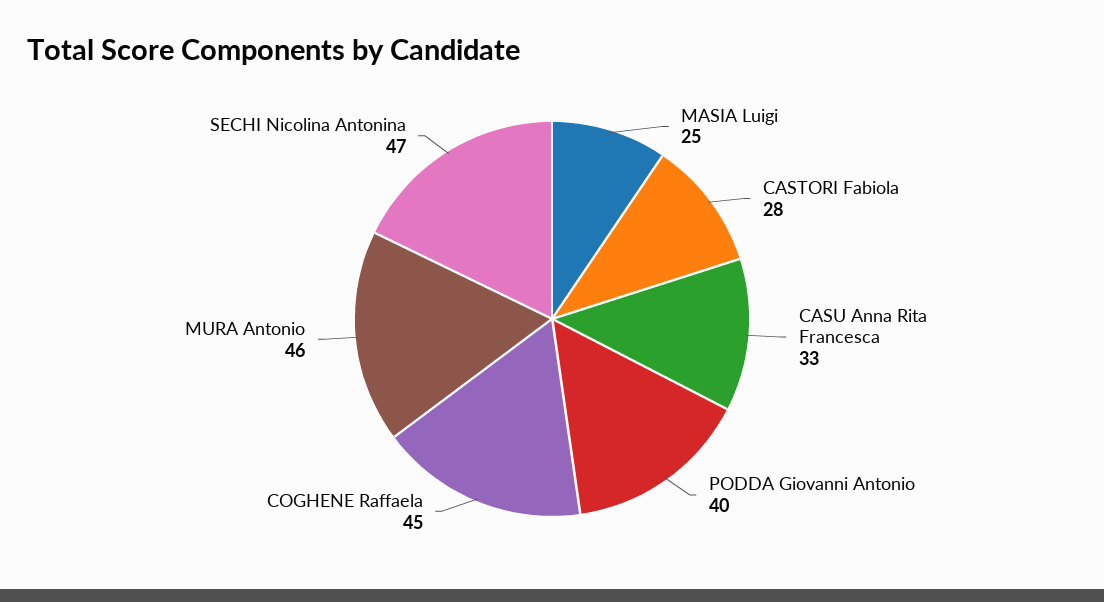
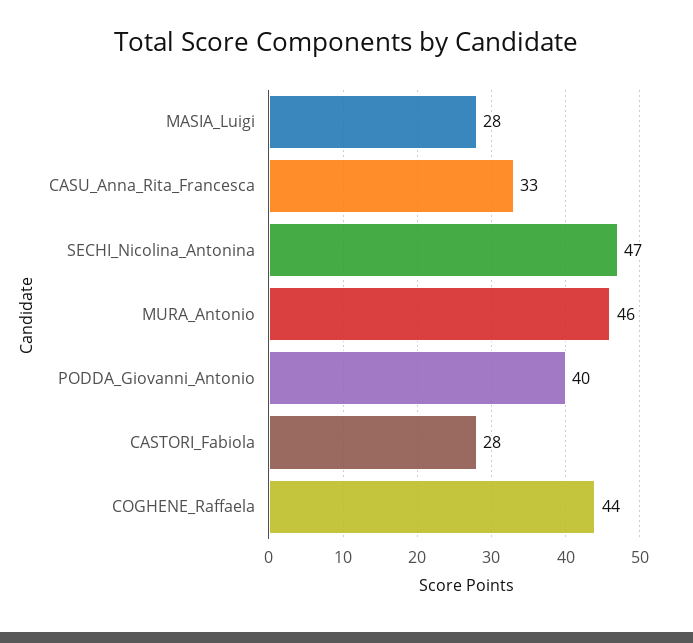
MASIA Luigi: 25 -> 28
COGHENE Raffaela: 45 -> 44

